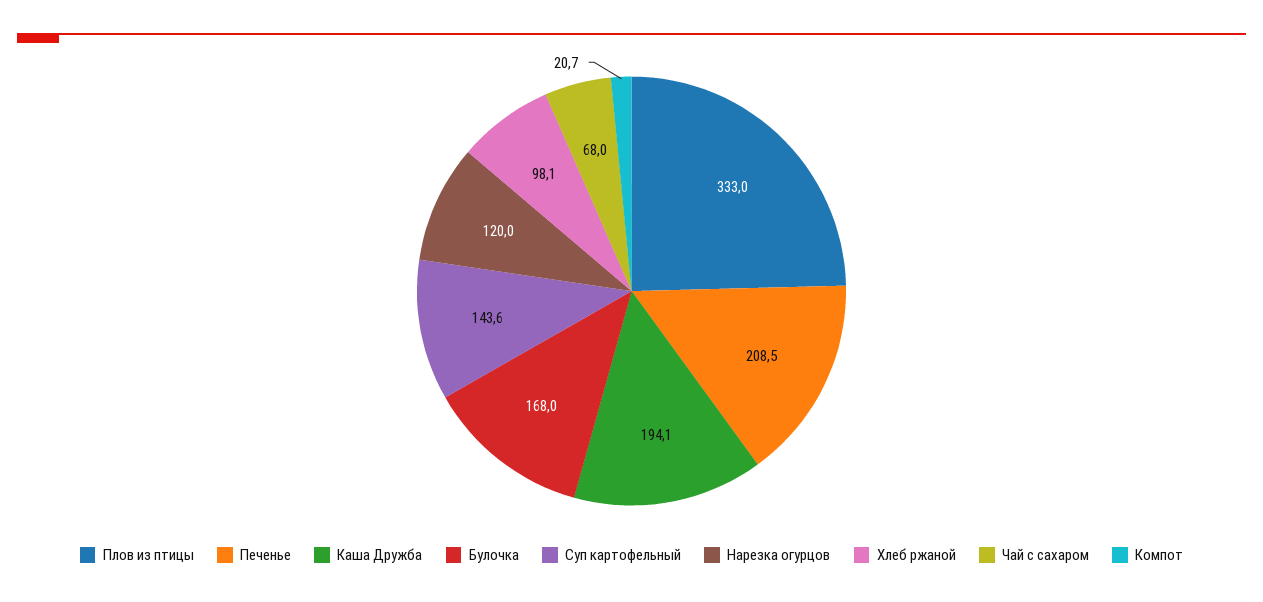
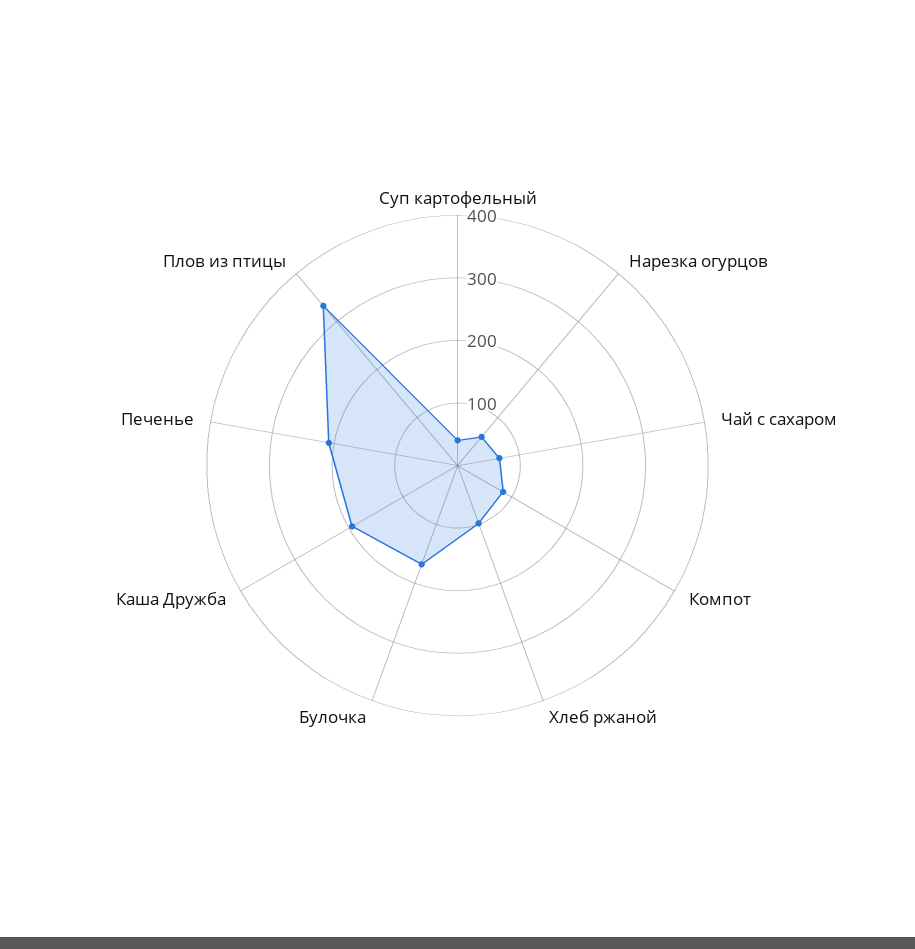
Суп картофельный: 143.6 -> 40
Нарезка огурцов: 120 -> 60
Компот: 20.7 -> 80

